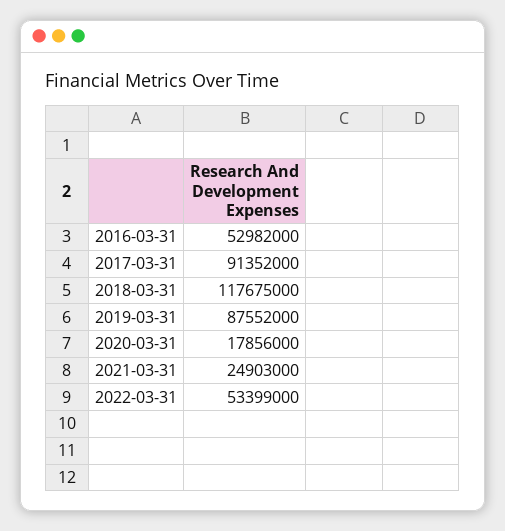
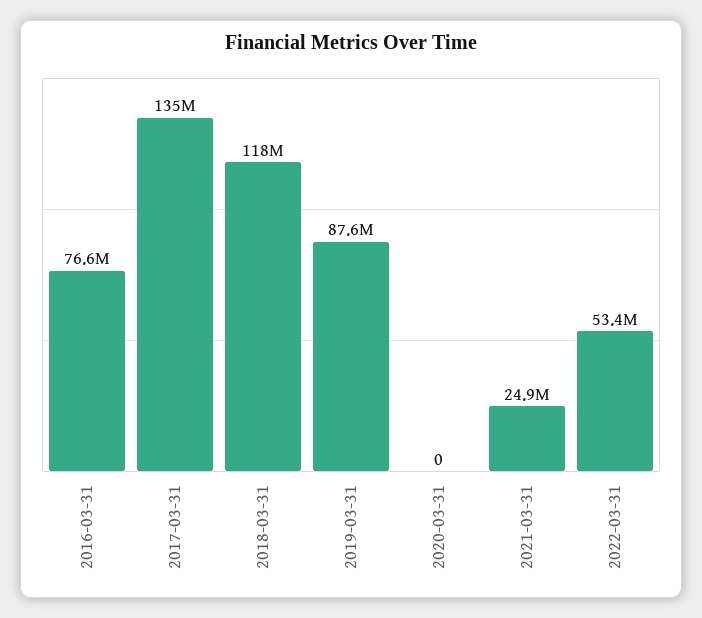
2016-03-31: 52982000 -> 76600000
2017-03-31: 91352000 -> 135000000
2020-03-31: 17856000 -> 0

